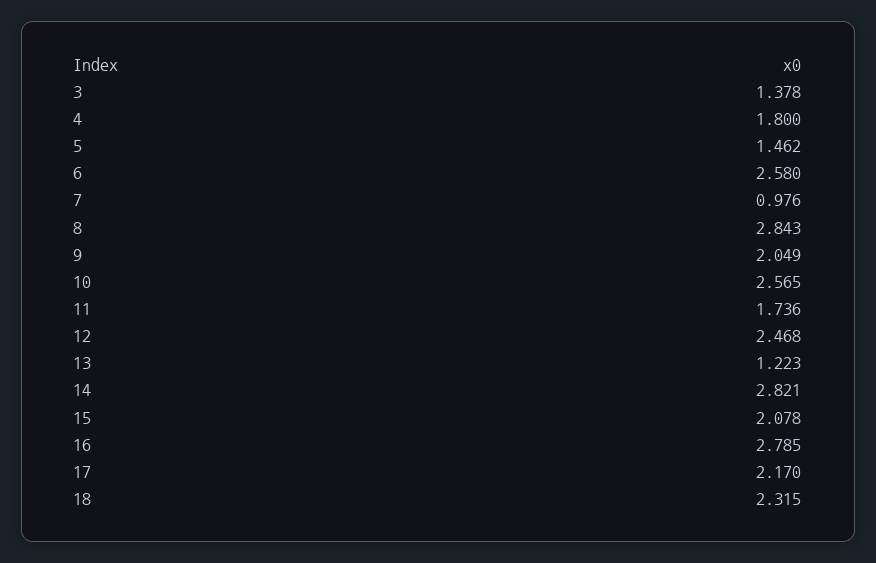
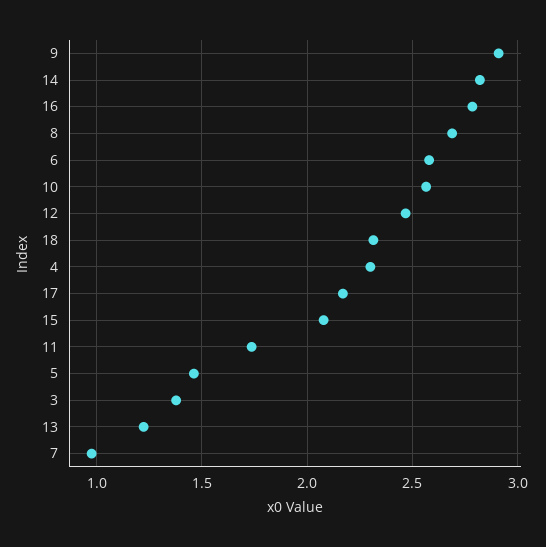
4: 1.8 -> 2.3
8: 2.843 -> 2.7
9: 2.049 -> 2.9

